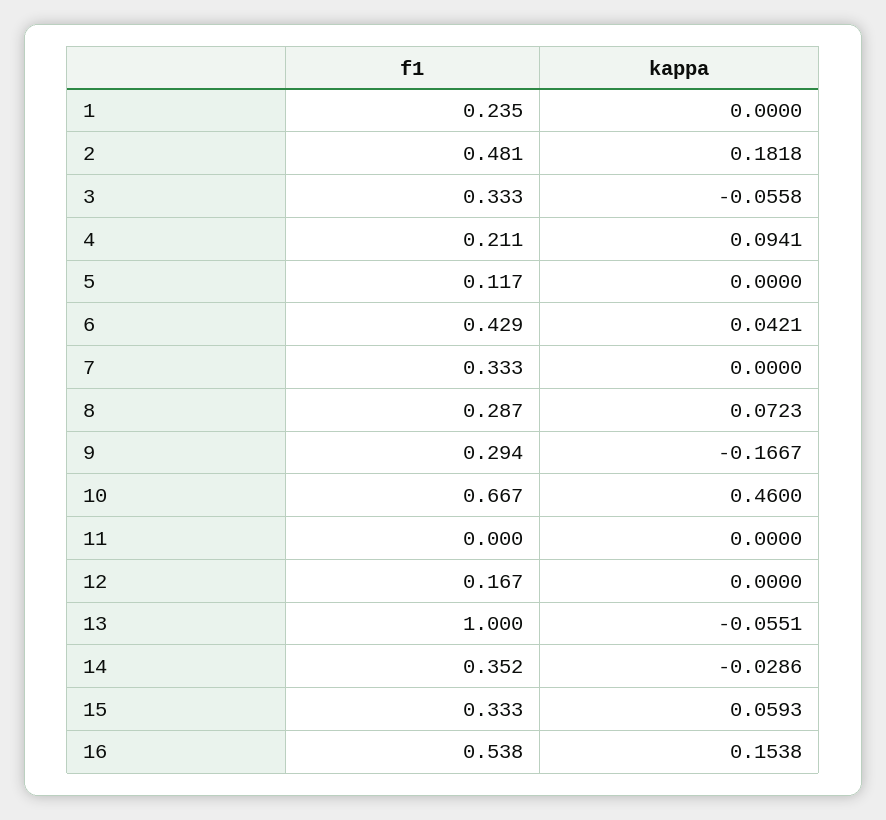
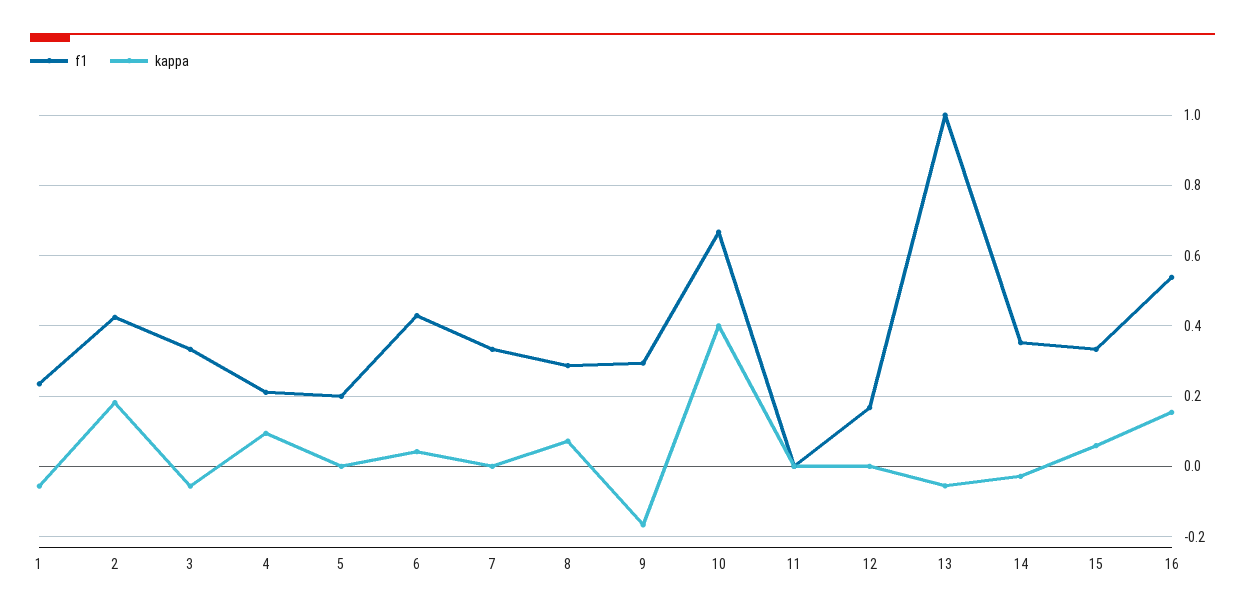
kappa, 1: 0 -> -0.06
f1, 2: 0.481 -> 0.42
f1, 5: 0.117 -> 0.2
kappa, 10: 0.46 -> 0.4

